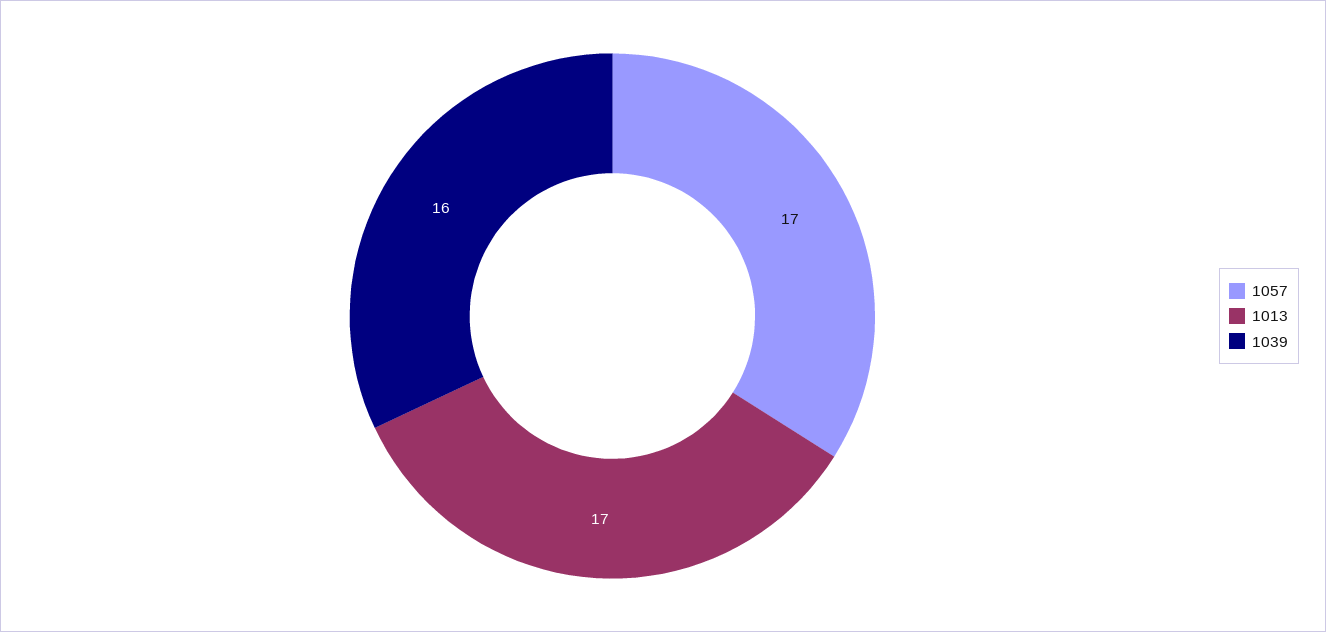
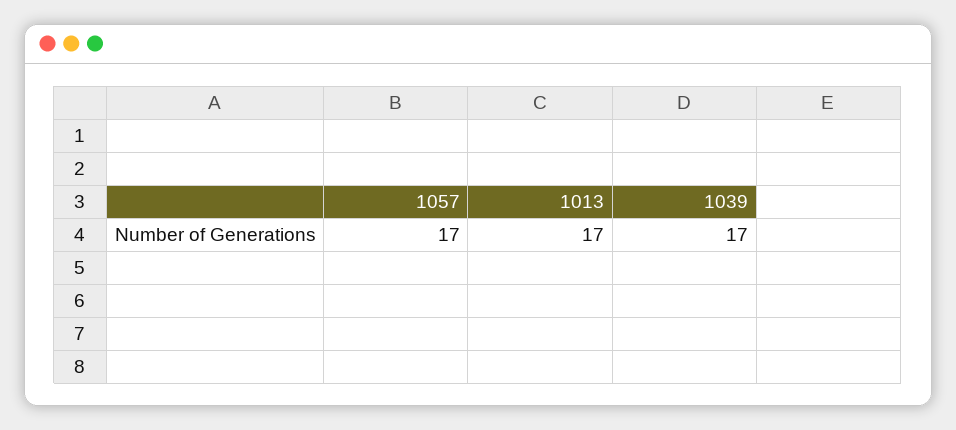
1039: 16 -> 17

